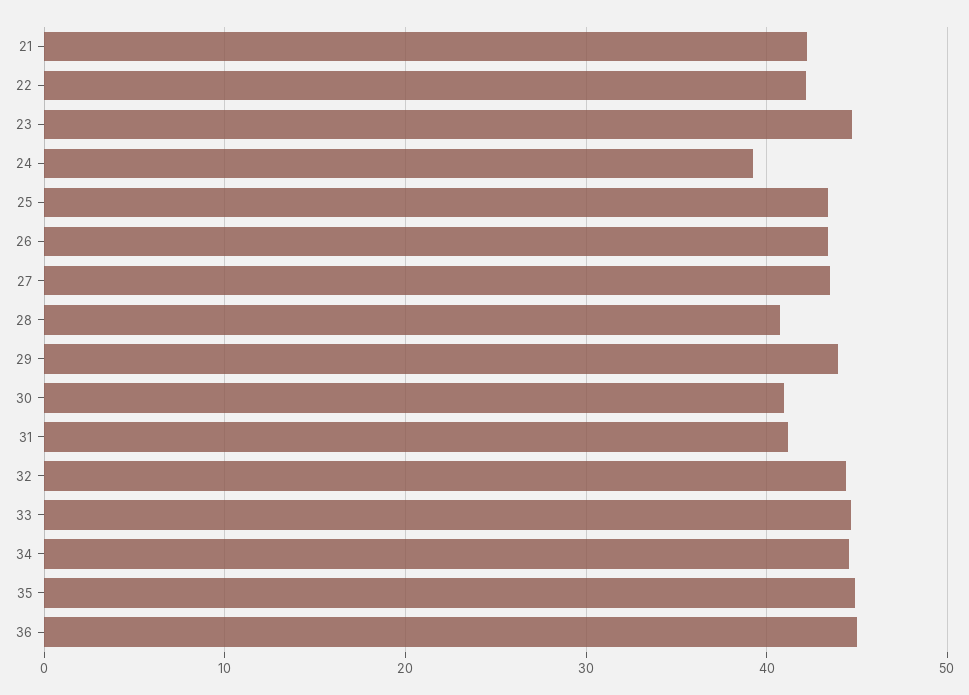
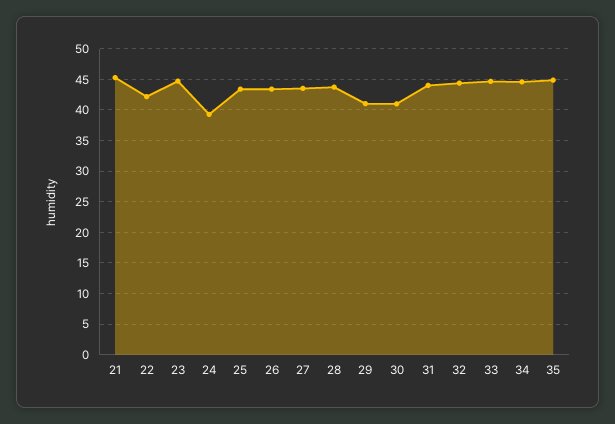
21: 42 -> 45
28: 41 -> 44
29: 44 -> 41
31: 41 -> 44
36: 45 -> none

